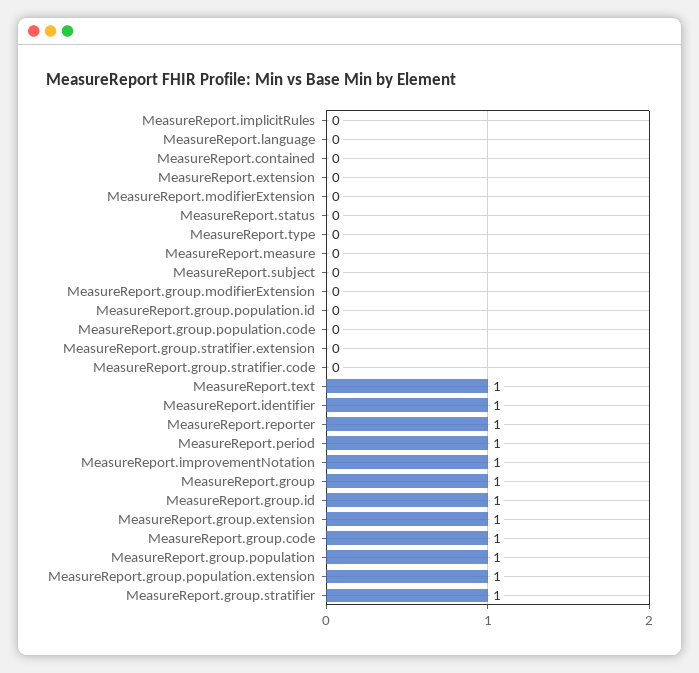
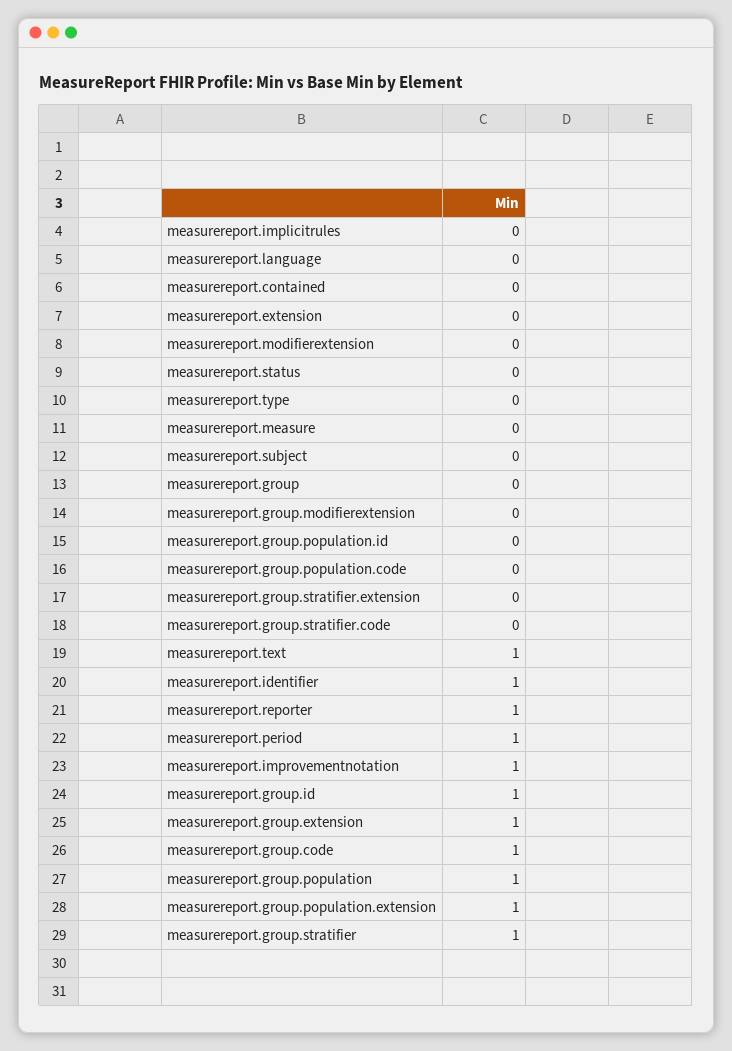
MeasureReport.group: 1 -> 0

